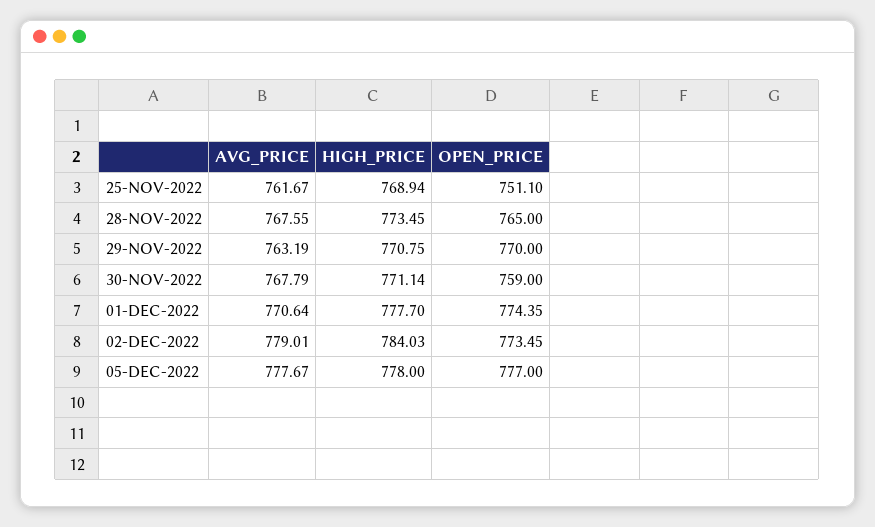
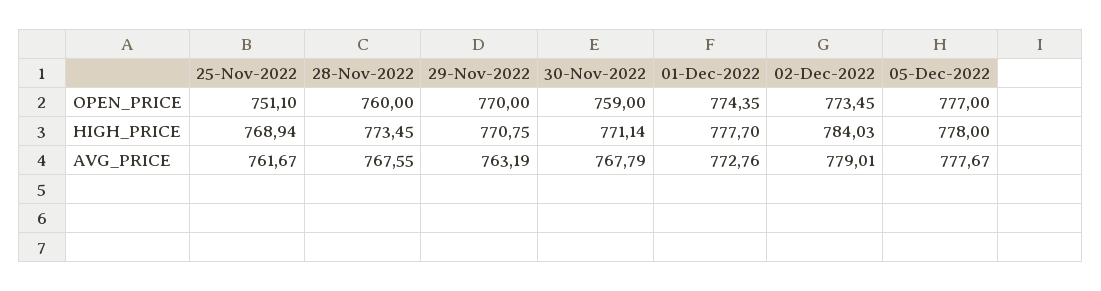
OPEN_PRICE, 28-NOV-2022: 765 -> 760
AVG_PRICE, 01-DEC-2022: 770.64 -> 772.76

